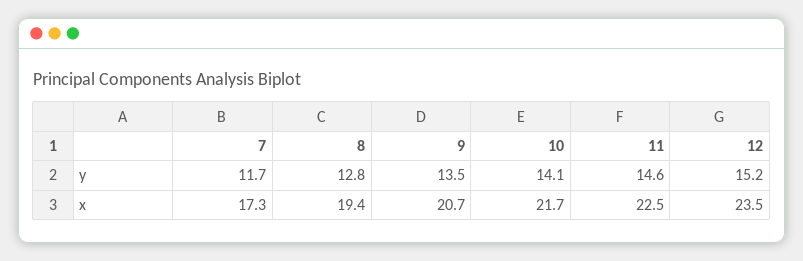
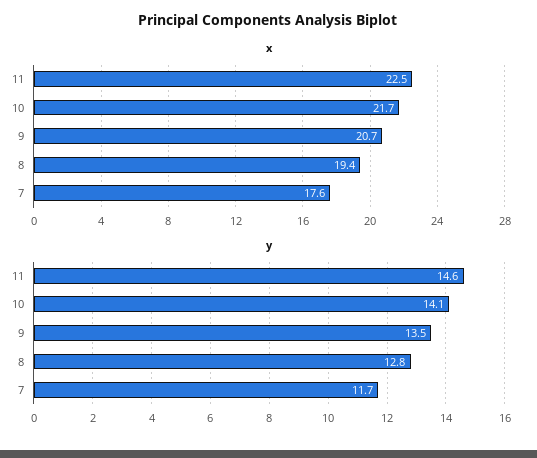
y, 12: 15.2 -> none
x, 7: 17.3 -> 17.6
x, 12: 23.5 -> none

